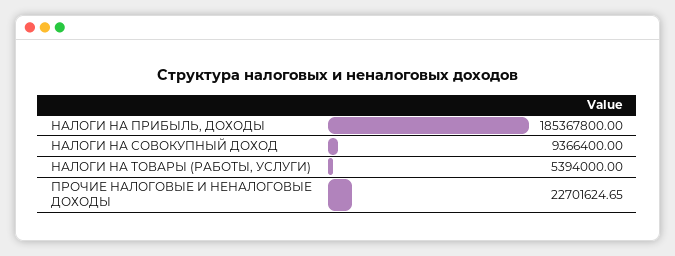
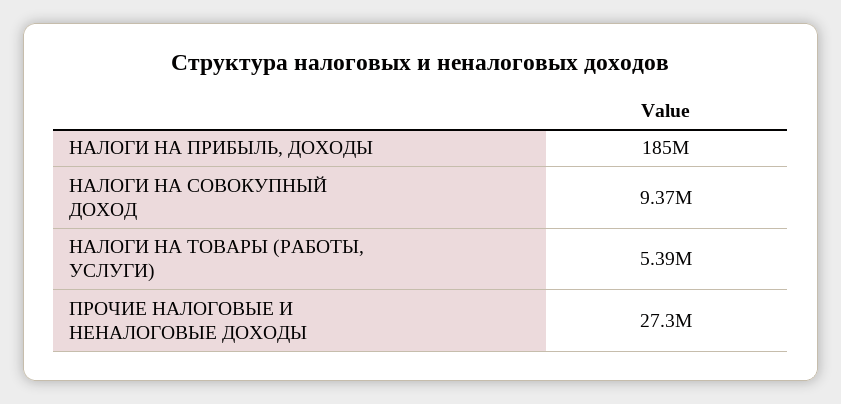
ПРОЧИЕ НАЛОГОВЫЕ И НЕНАЛОГОВЫЕ ДОХОДЫ: 22701624.65 -> 27300000

